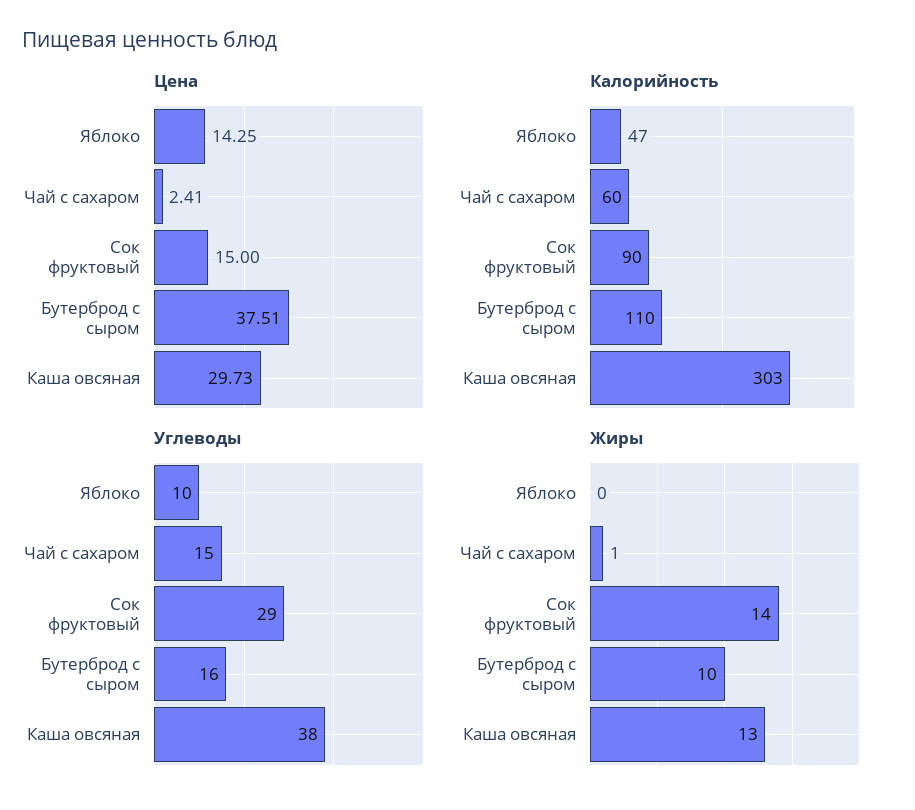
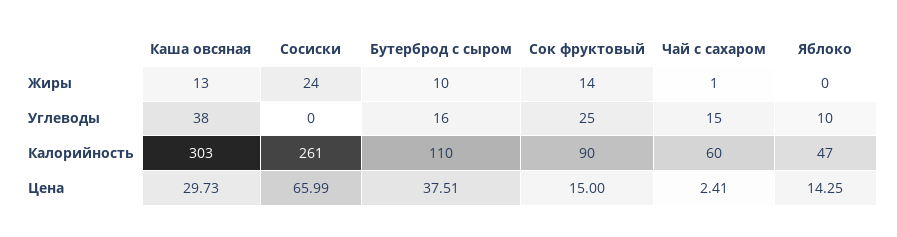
Углеводы, Сок фруктовый: 29 -> 25
Жиры, Сосиски: none -> 24
Углеводы, Сосиски: none -> 0
Калорийность, Сосиски: none -> 261
Цена, Сосиски: none -> 65.99

